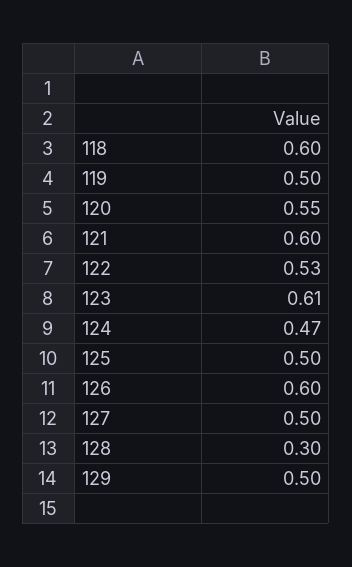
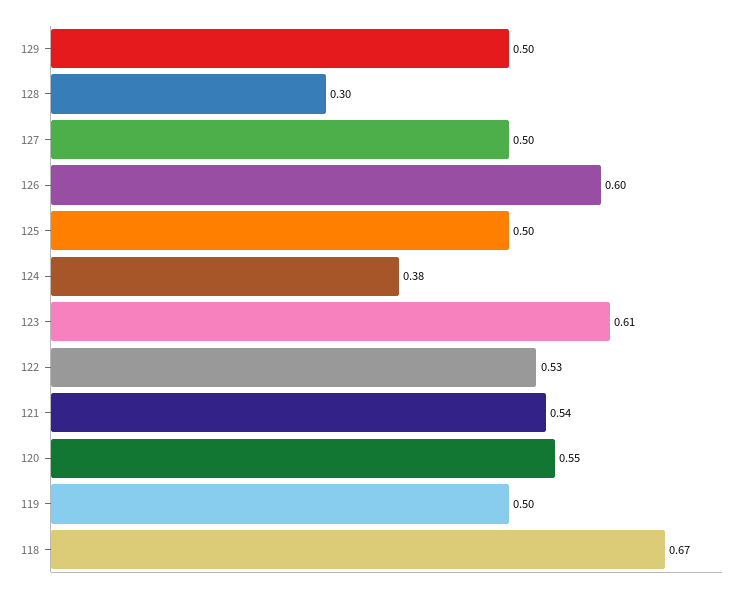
118: 0.6 -> 0.67
121: 0.6 -> 0.54
124: 0.47 -> 0.38

